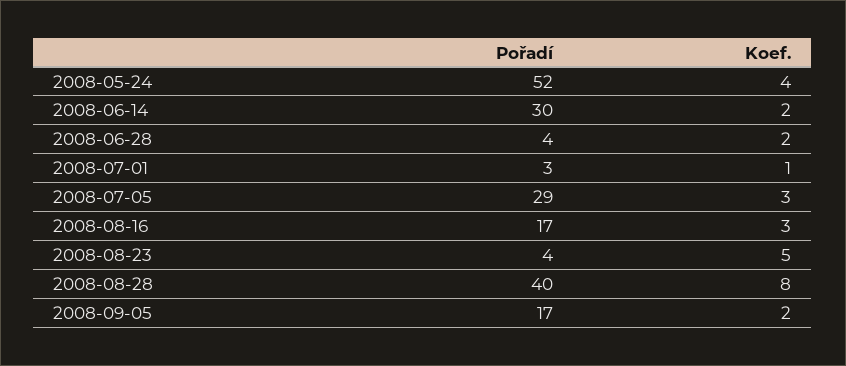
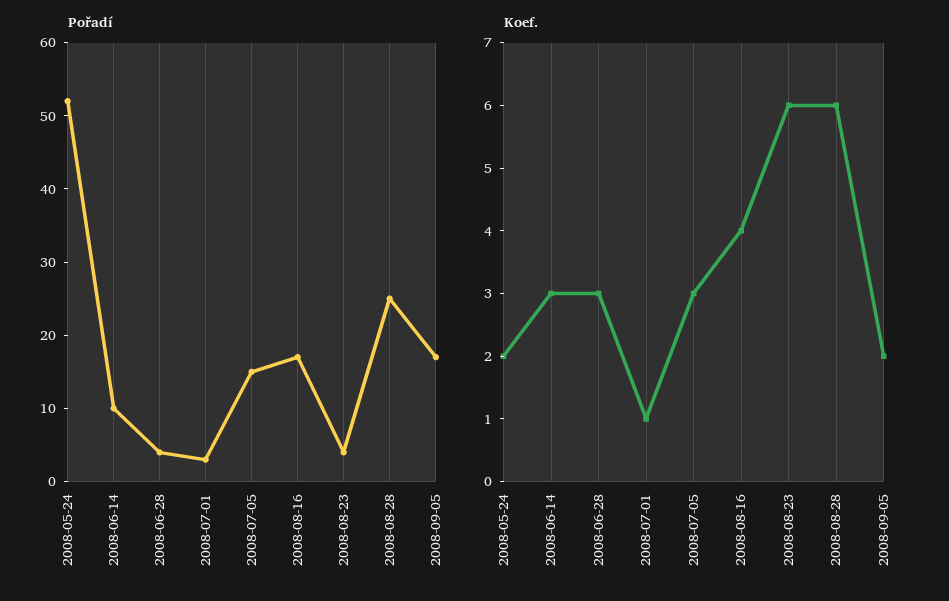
Koef., 2008-05-24: 4 -> 2
Pořadí, 2008-06-14: 30 -> 10
Koef., 2008-06-14: 2 -> 3
Koef., 2008-06-28: 2 -> 3
Pořadí, 2008-07-05: 29 -> 15
Koef., 2008-08-16: 3 -> 4
Koef., 2008-08-23: 5 -> 6
Pořadí, 2008-08-28: 40 -> 25
Koef., 2008-08-28: 8 -> 6

